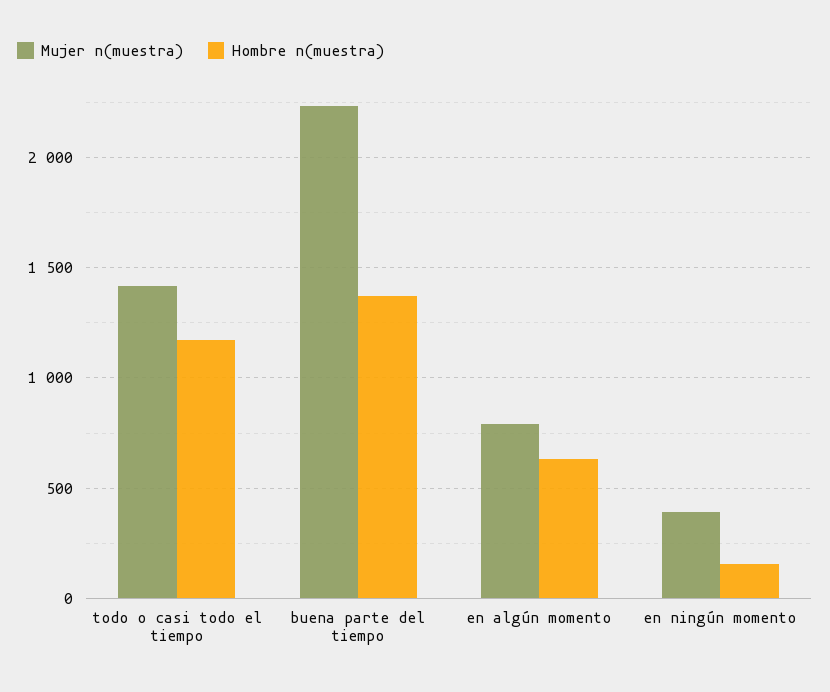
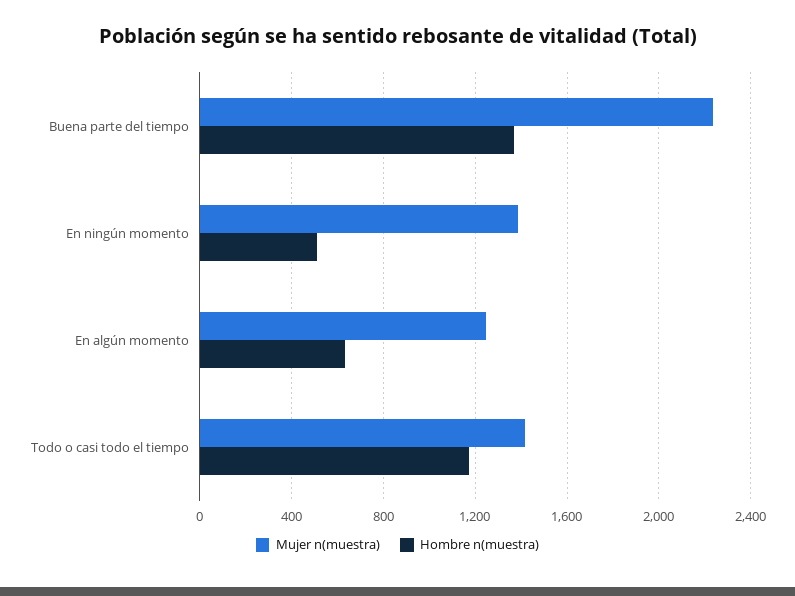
Mujer n(muestra), en algún momento: 800 -> 1250
Mujer n(muestra), en ningún momento: 400 -> 1400
Hombre n(muestra), en ningún momento: 150 -> 500

